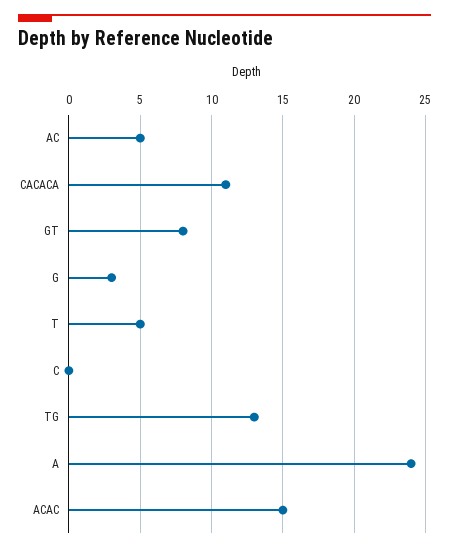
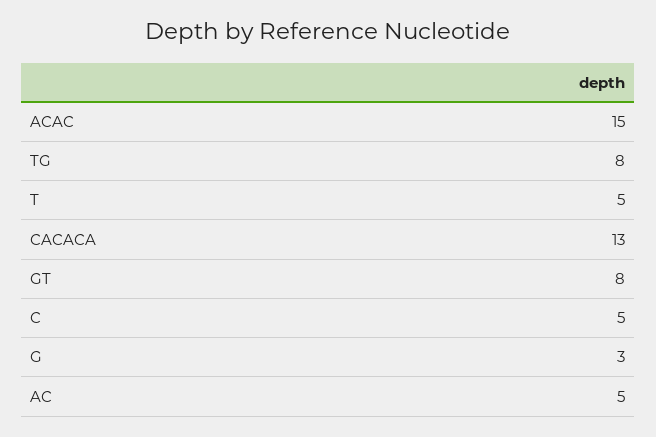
CACACA: 11 -> 13
C: 0 -> 5
TG: 13 -> 8
A: 24 -> none

